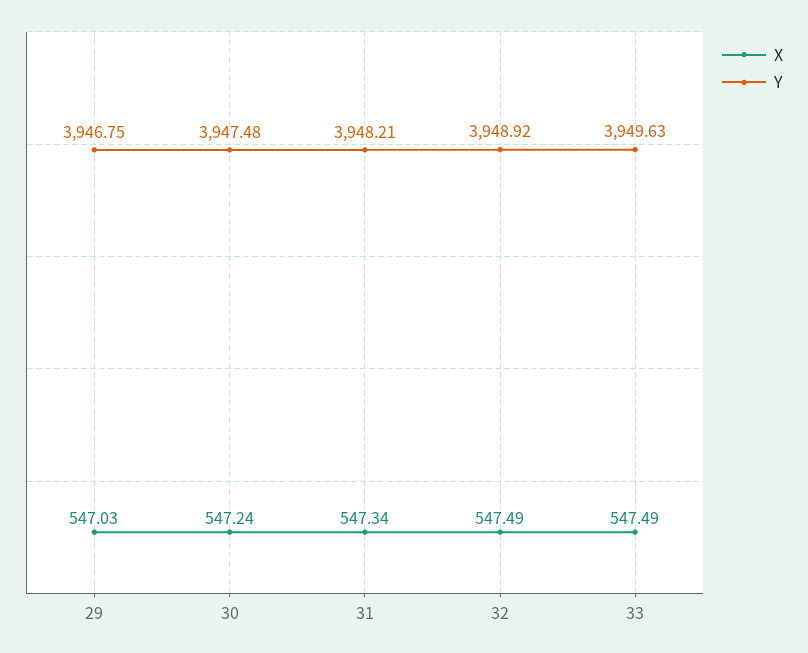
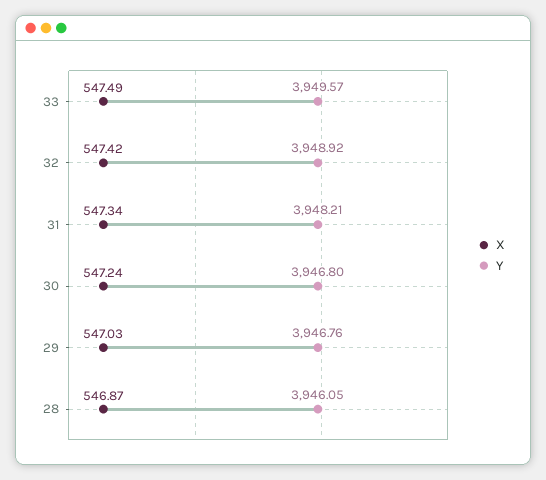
Y, 29: 3946.75 -> 3946.76
Y, 30: 3947.48 -> 3946.8
X, 32: 547.49 -> 547.42
Y, 33: 3949.63 -> 3949.57
X, 28: none -> 546.87
Y, 28: none -> 3946.05

